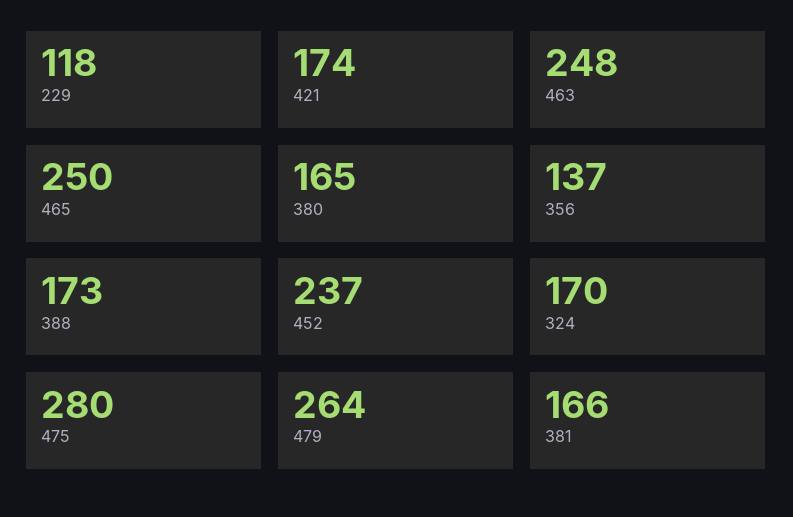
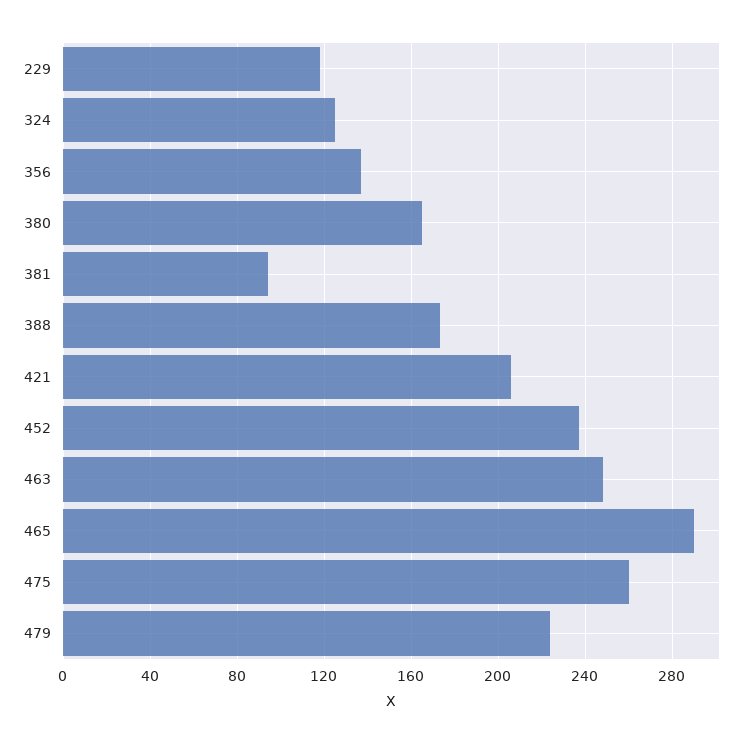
421: 174 -> 205
465: 250 -> 290
324: 170 -> 125
475: 280 -> 260
479: 264 -> 225
381: 166 -> 95

